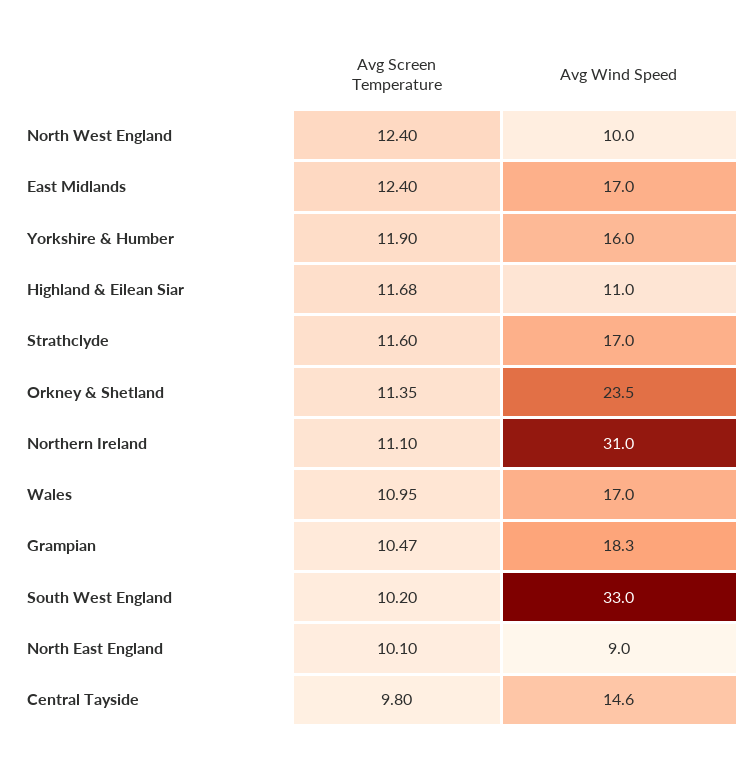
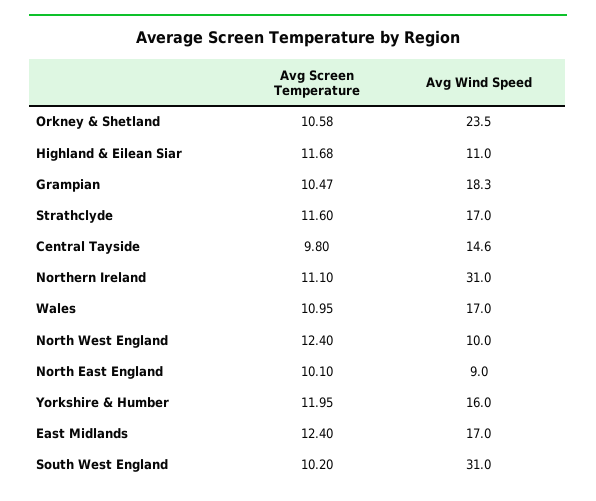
Avg Screen Temperature, Yorkshire & Humber: 11.9 -> 11.95
Avg Screen Temperature, Orkney & Shetland: 11.35 -> 10.58
Avg Wind Speed, South West England: 33 -> 31

